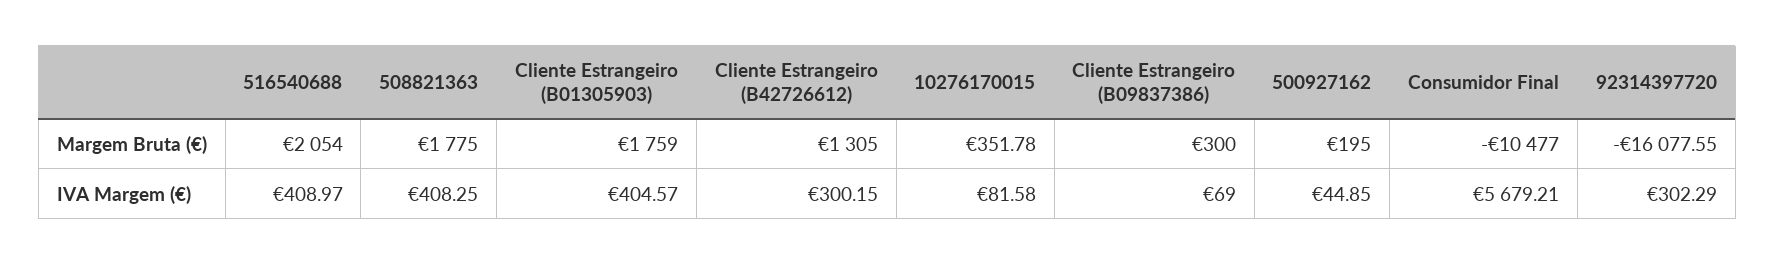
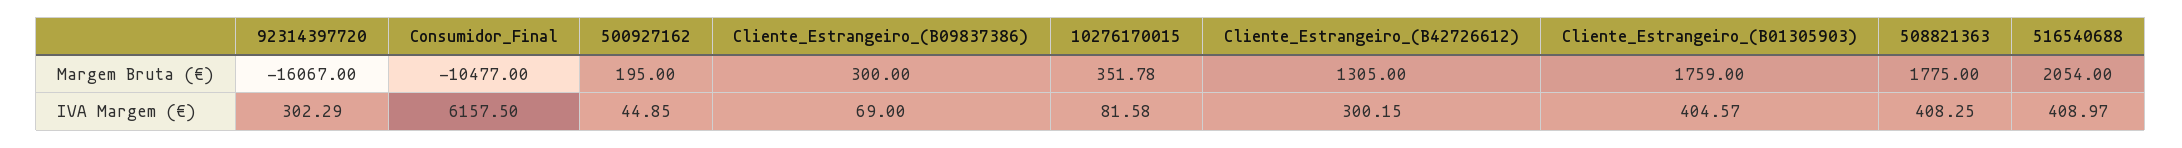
92314397720, Margem Bruta (€): -16077.55 -> -16067
Consumidor Final, IVA Margem (€): 5679.21 -> 6157.5

